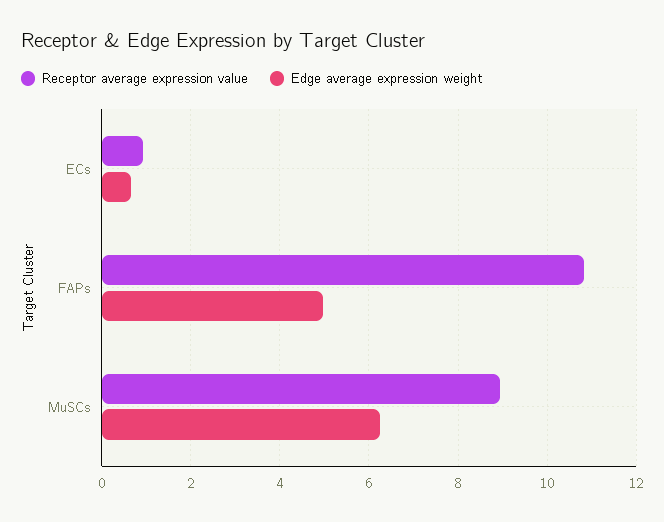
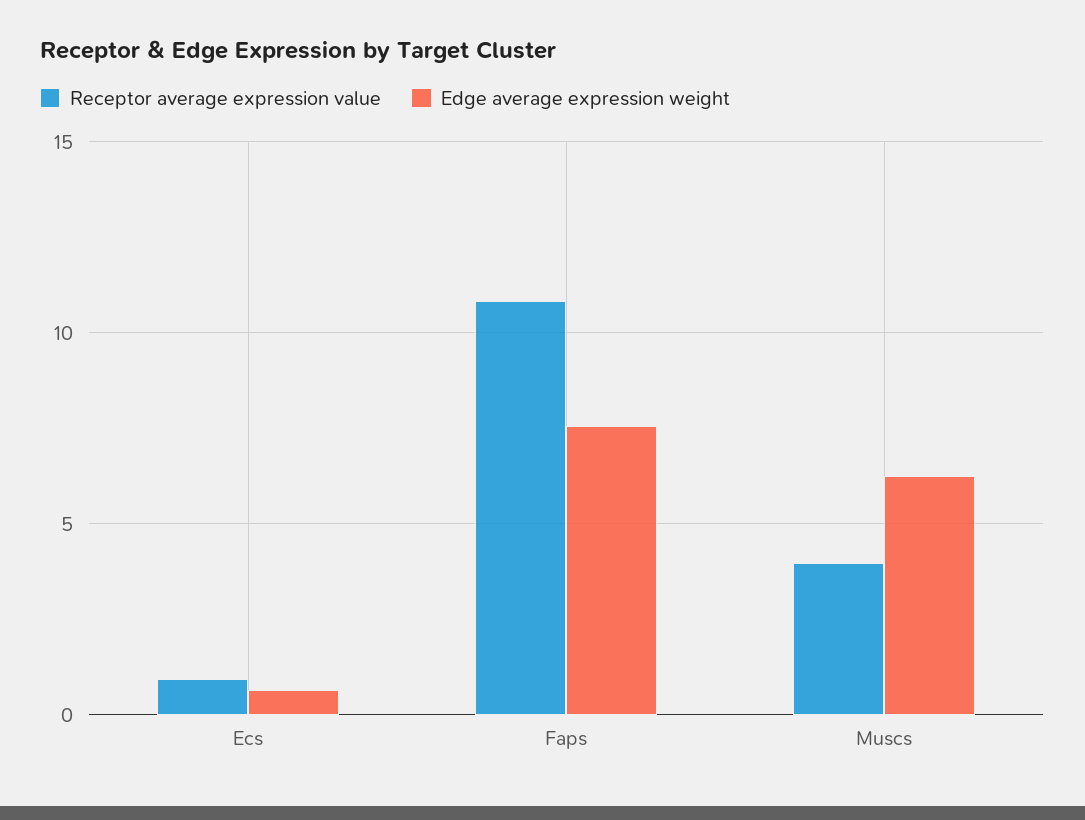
Edge average expression weight, FAPs: 5 -> 7.5
Receptor average expression value, MuSCs: 9 -> 4

